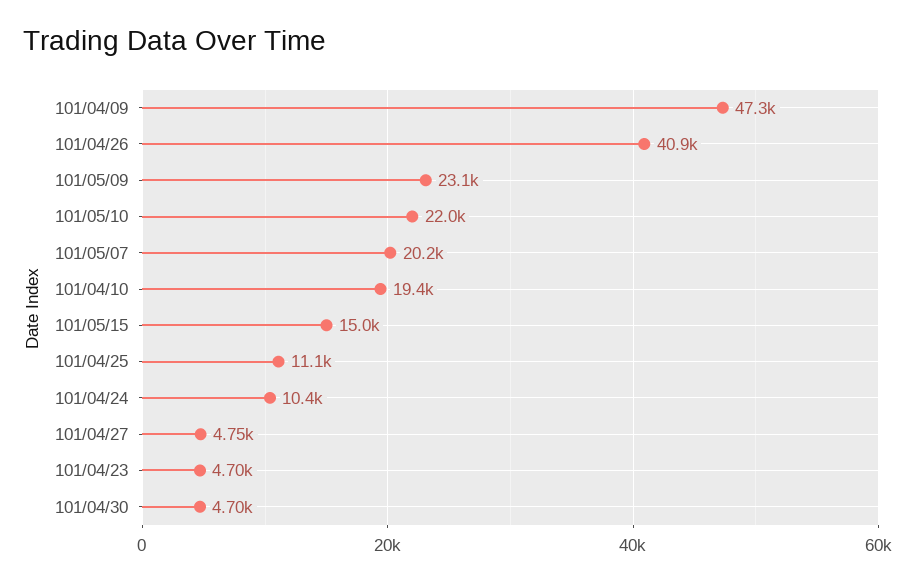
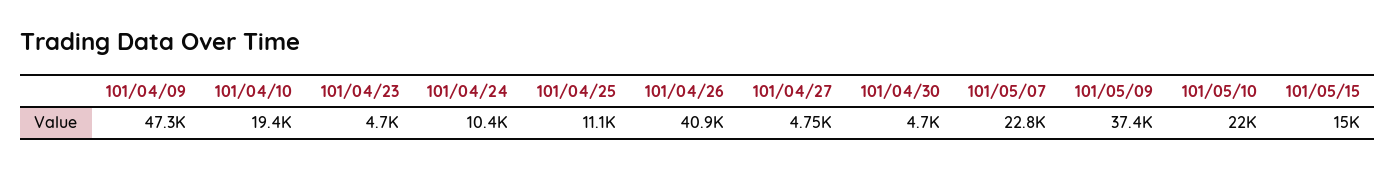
101/05/09: 23100 -> 37400
101/05/07: 20200 -> 22800

